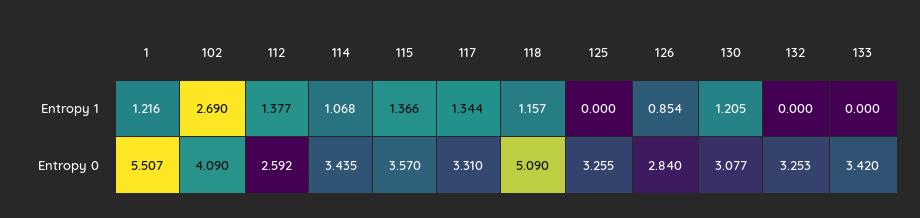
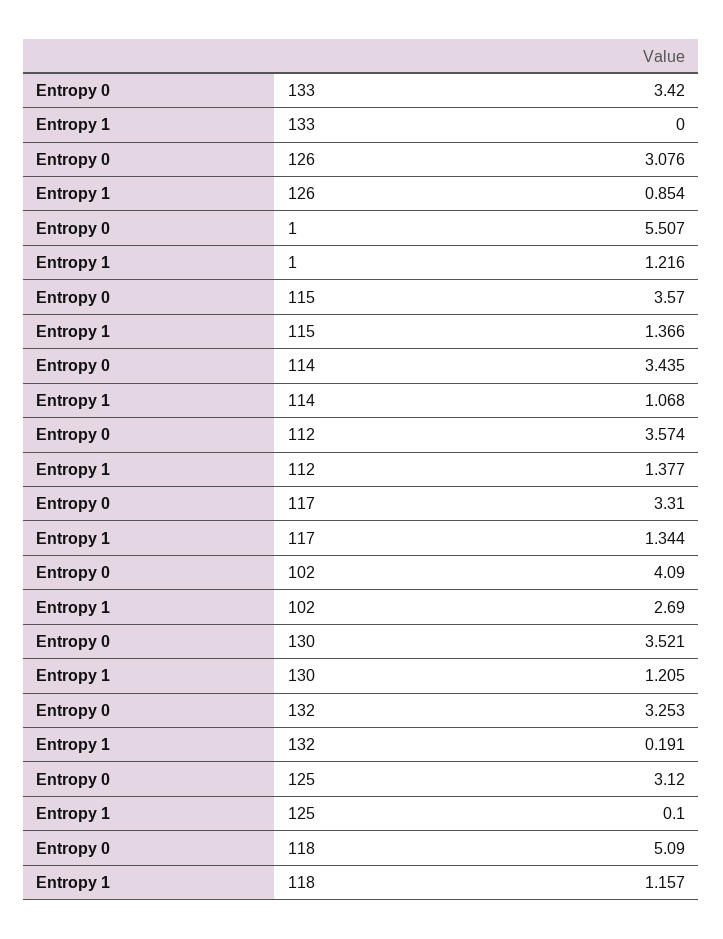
125, Entropy 1: 0 -> 0.1
132, Entropy 1: 0 -> 0.191
112, Entropy 0: 2.592 -> 3.574
125, Entropy 0: 3.255 -> 3.12
126, Entropy 0: 2.84 -> 3.076
130, Entropy 0: 3.077 -> 3.521

